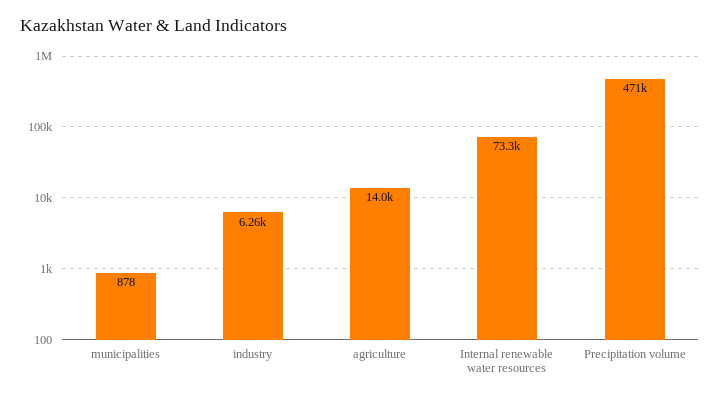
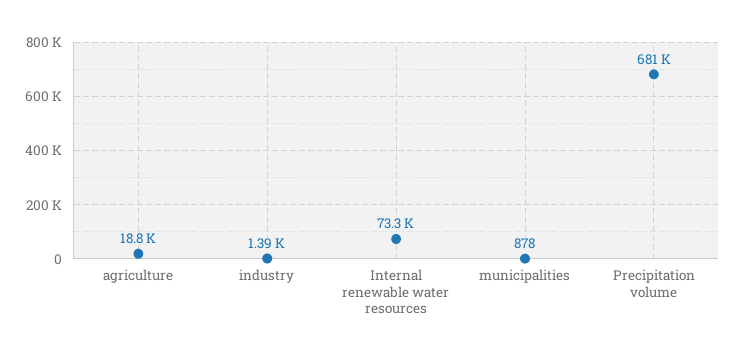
industry: 6260 -> 1390
agriculture: 14000 -> 18800
Precipitation volume: 471000 -> 681000

